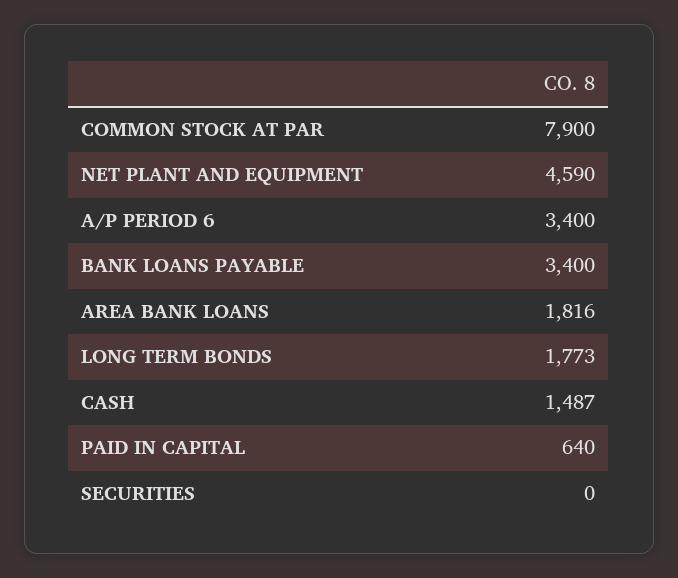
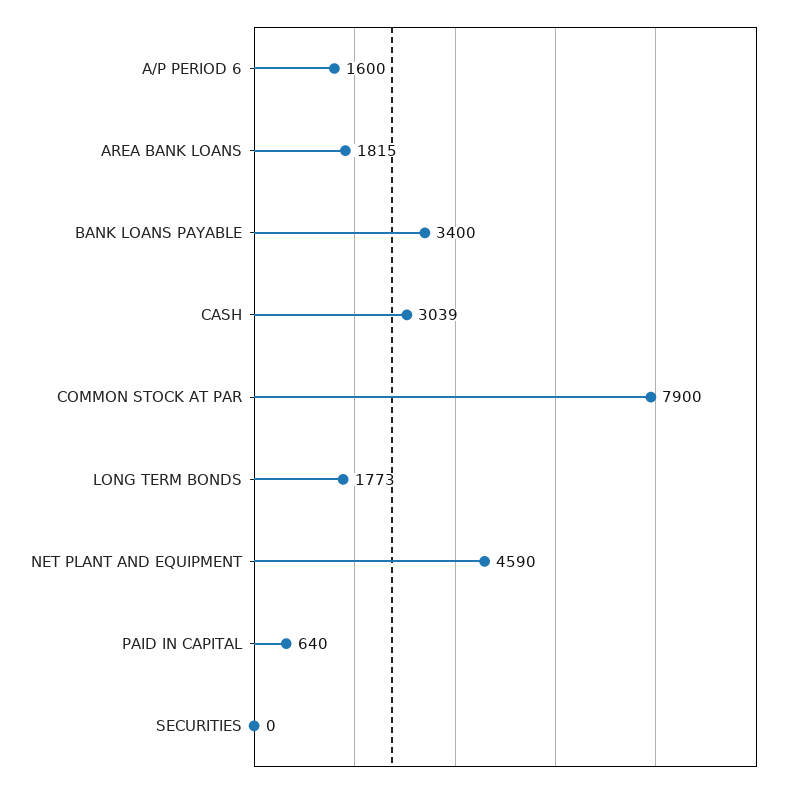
A/P PERIOD 6: 3400 -> 1600
AREA BANK LOANS: 1816 -> 1815
CASH: 1487 -> 3039

